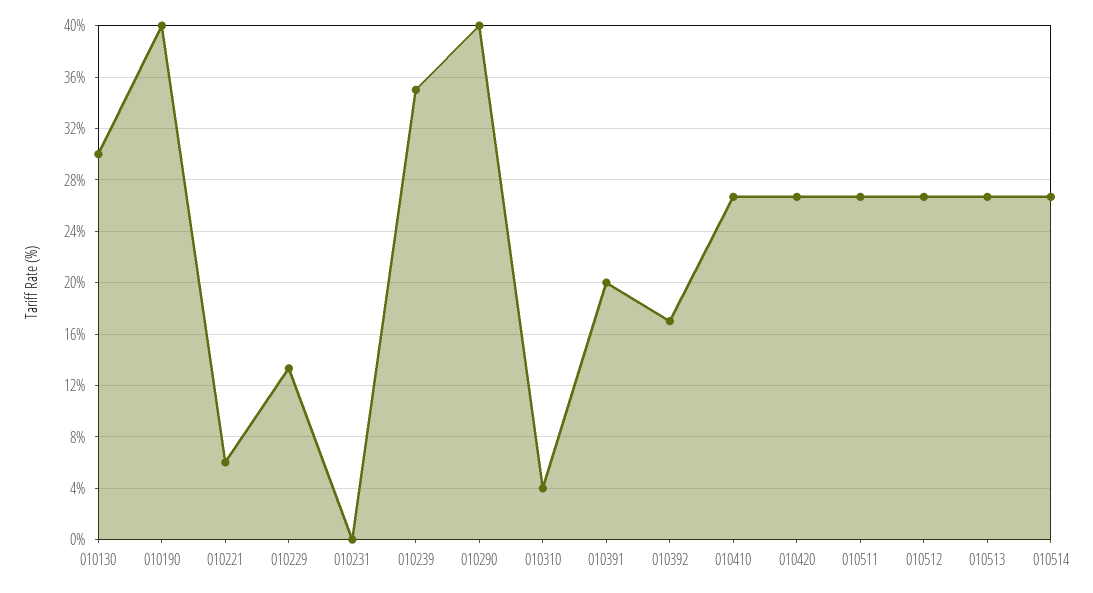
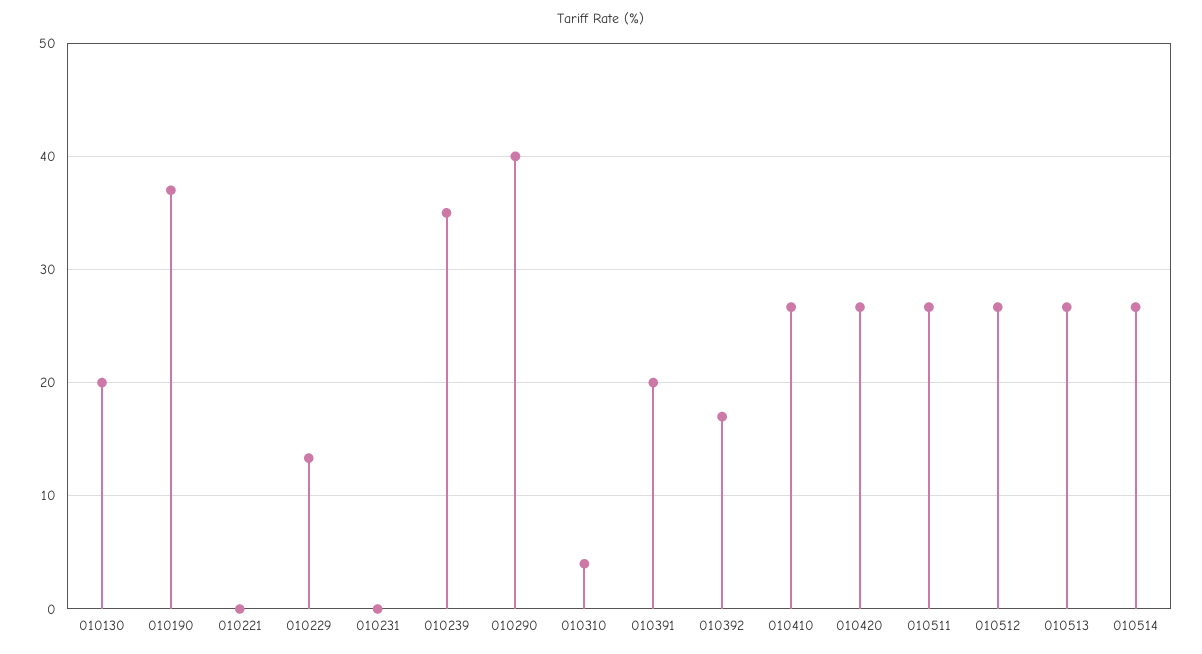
010130: 30 -> 20
010190: 40 -> 37
010221: 6 -> 0

